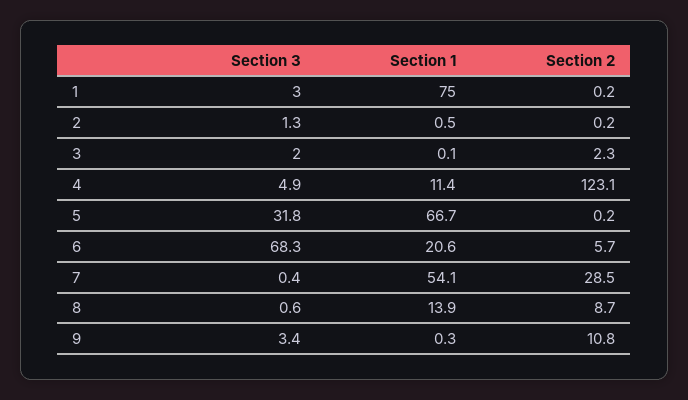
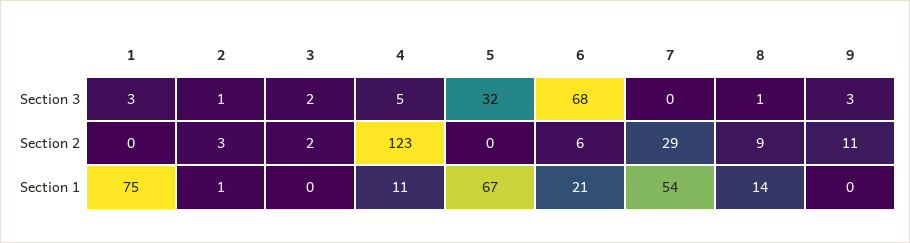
Section 2, 2: 0.2 -> 3

